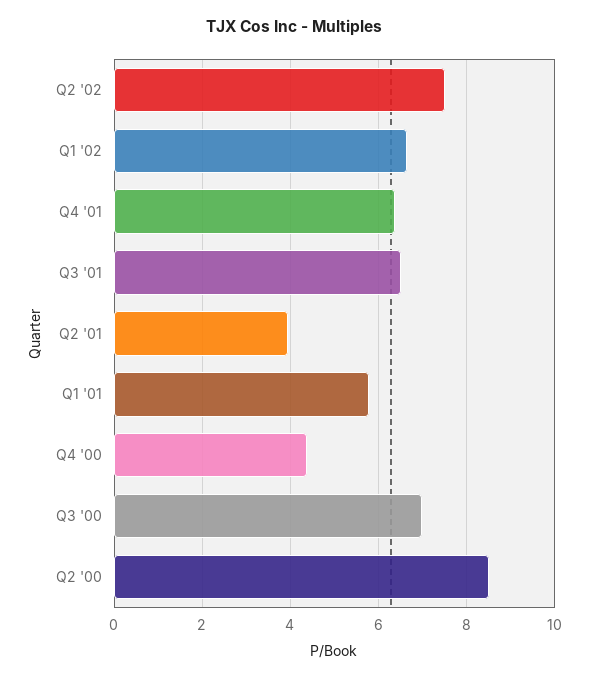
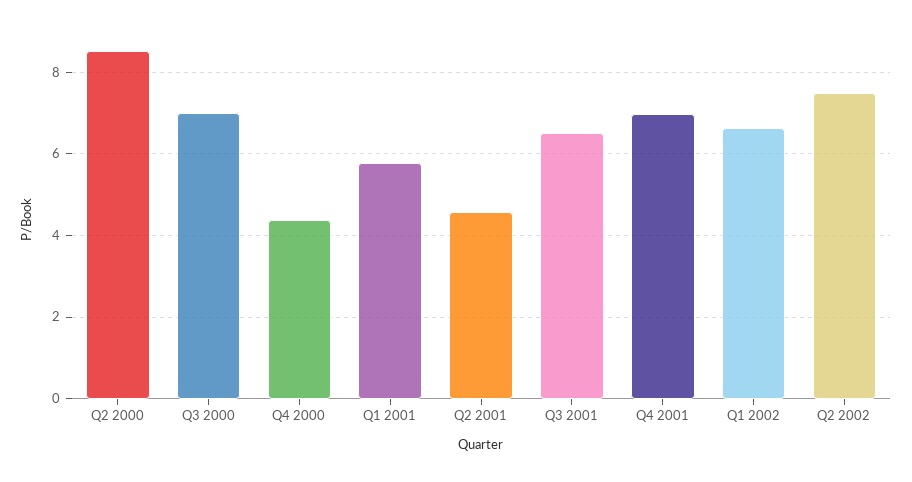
Q4 '01: 6.4 -> 7
Q2 '01: 4 -> 4.6

